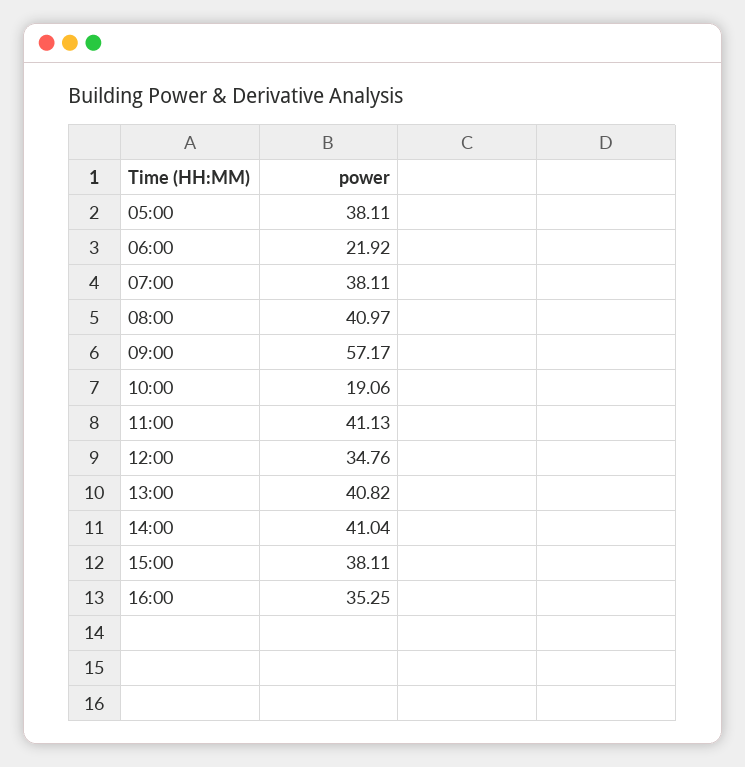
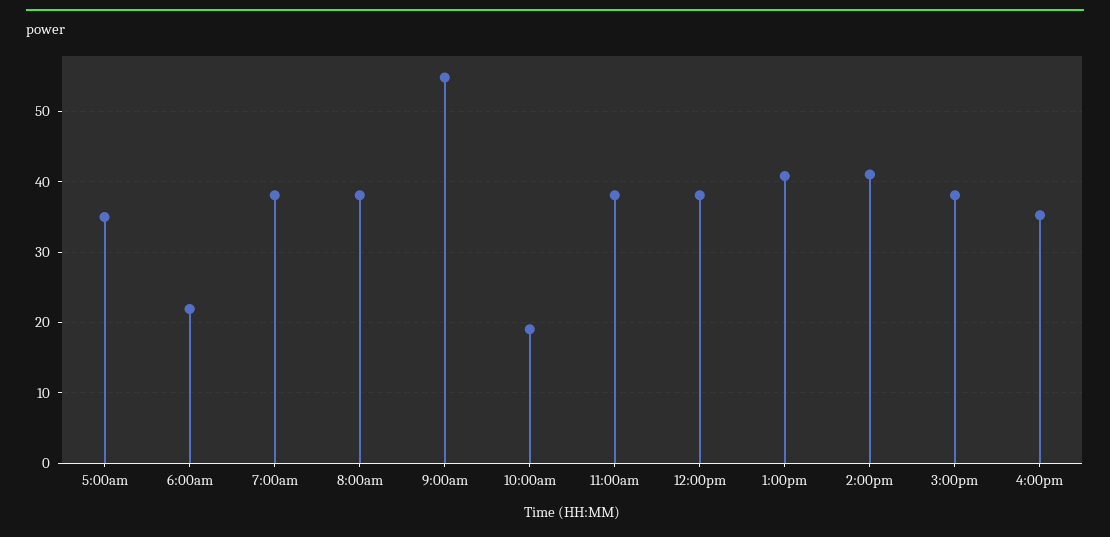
05:00: 38.11 -> 35
08:00: 40.97 -> 38
09:00: 57.17 -> 55
11:00: 41.13 -> 38
12:00: 34.76 -> 38

